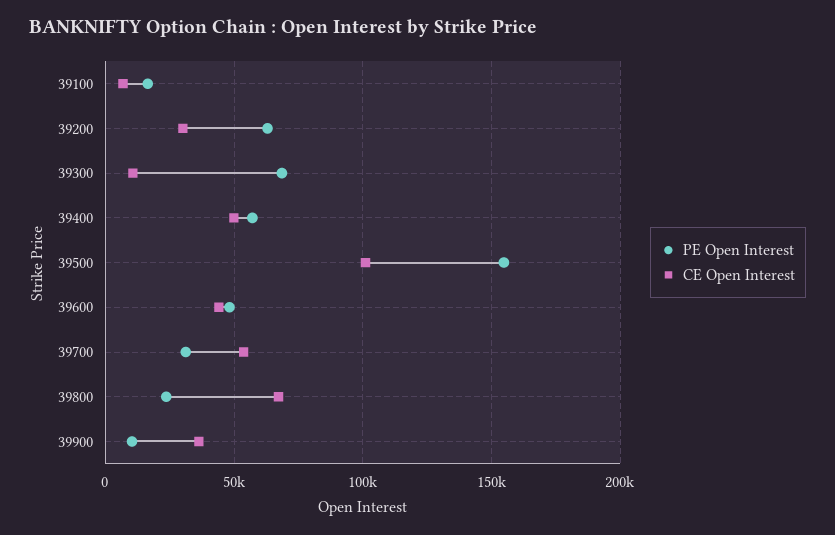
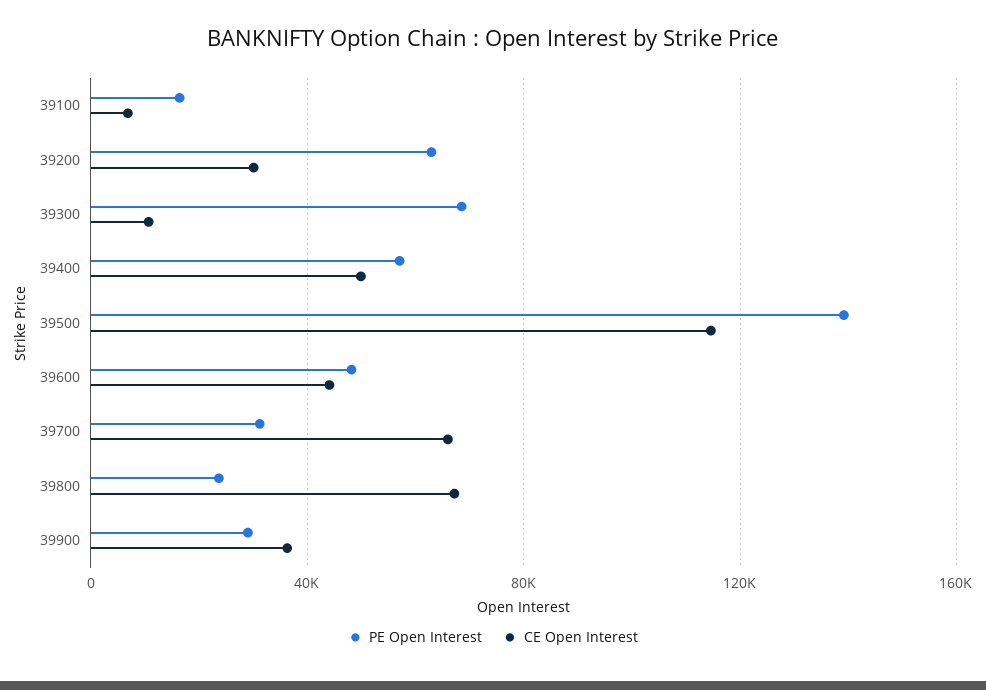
PE Open Interest, 39500: 155000 -> 140000
CE Open Interest, 39500: 100000 -> 115000
CE Open Interest, 39700: 55000 -> 65000
PE Open Interest, 39900: 10000 -> 30000

